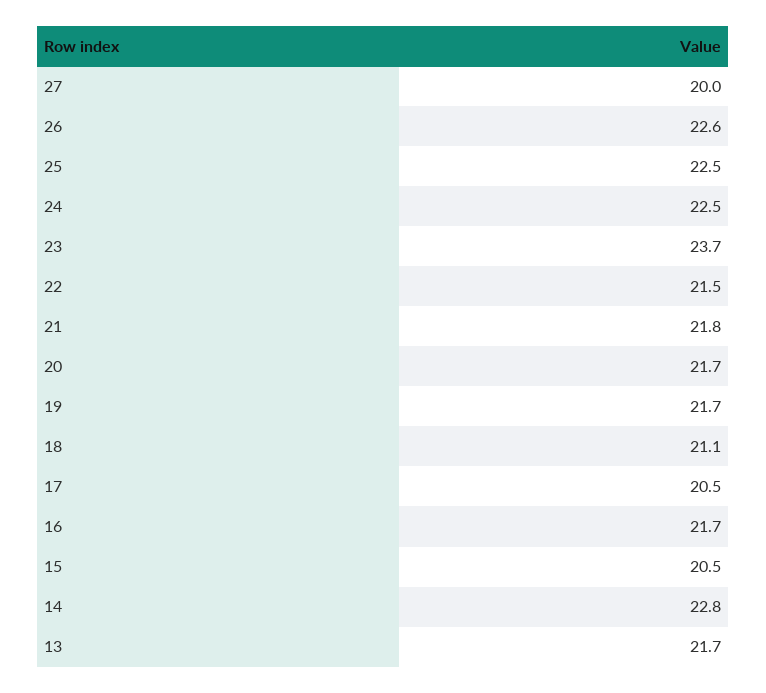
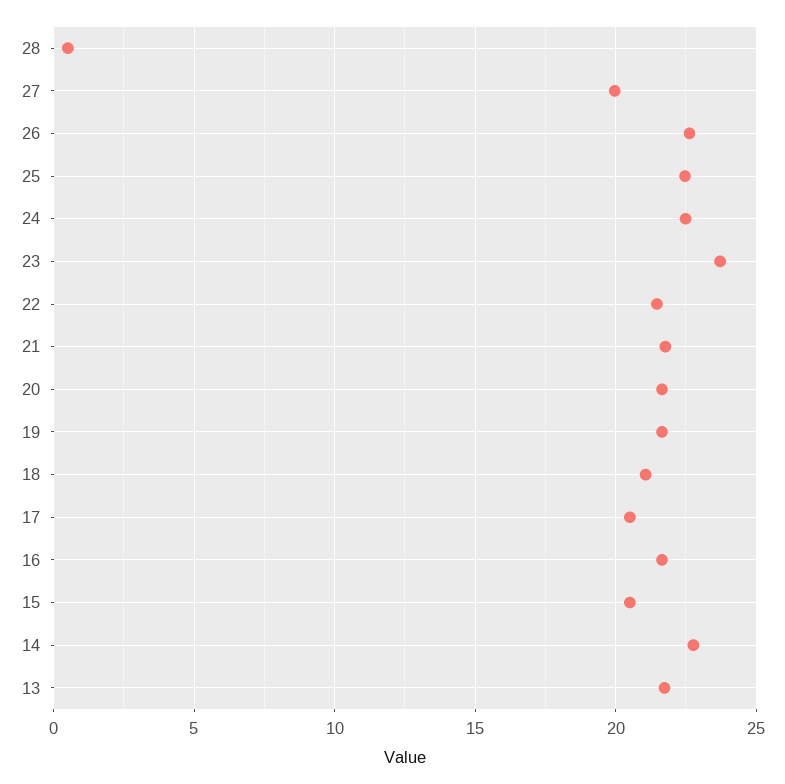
28: none -> 0.5

